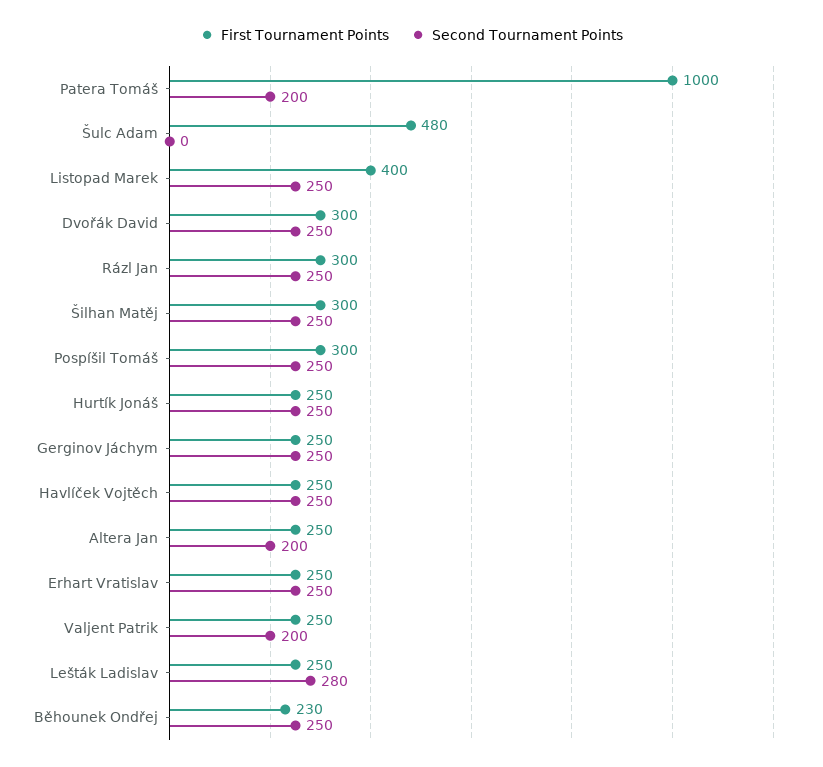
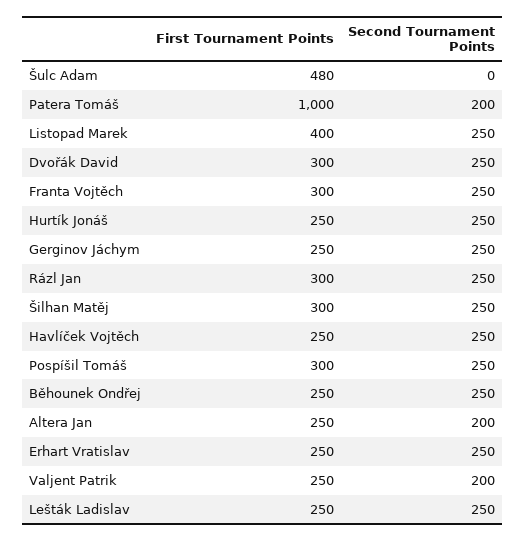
Second Tournament Points, Lešták Ladislav: 280 -> 250
First Tournament Points, Běhounek Ondřej: 230 -> 250
First Tournament Points, Franta Vojtěch: none -> 300
Second Tournament Points, Franta Vojtěch: none -> 250

